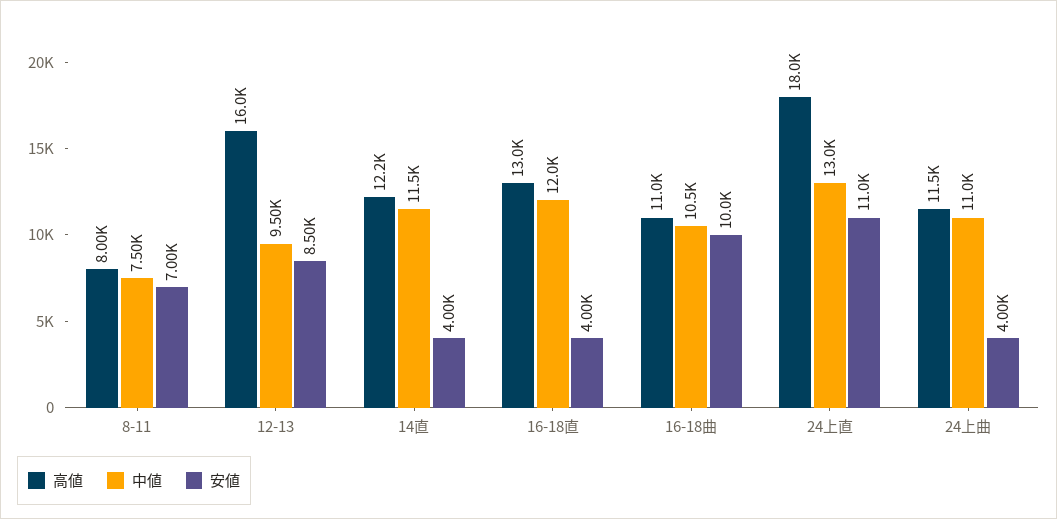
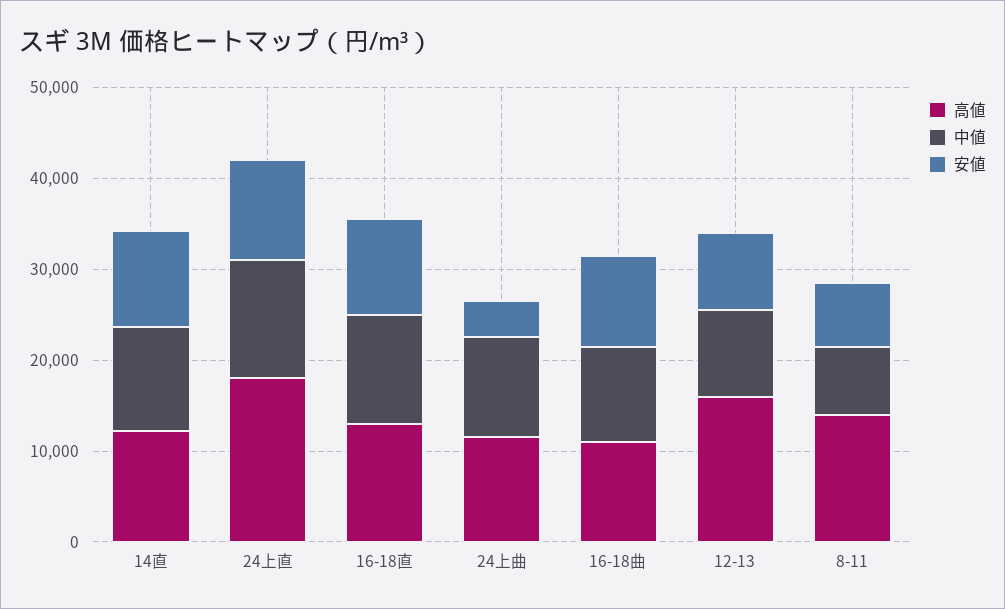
高値, 8-11: 8000 -> 14000
安値, 14直: 4000 -> 10000
安値, 16-18直: 4000 -> 10000

